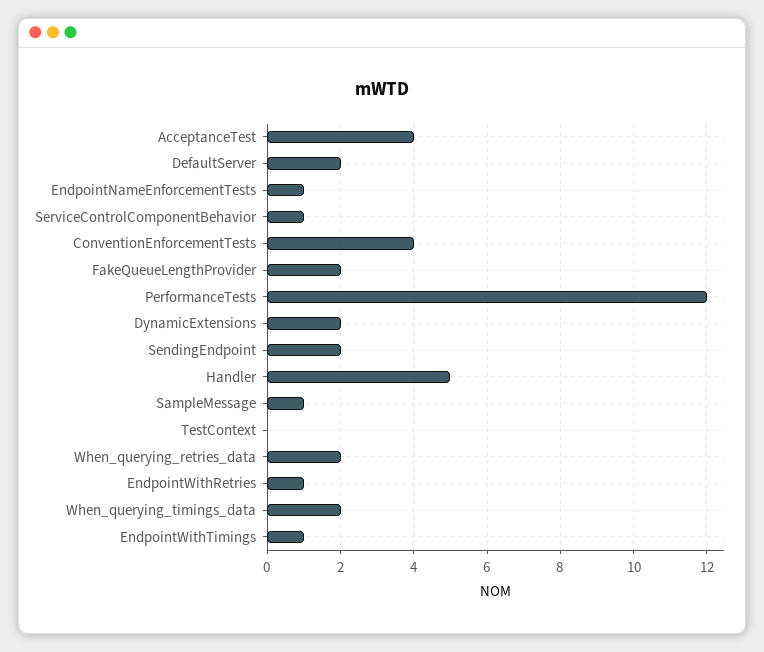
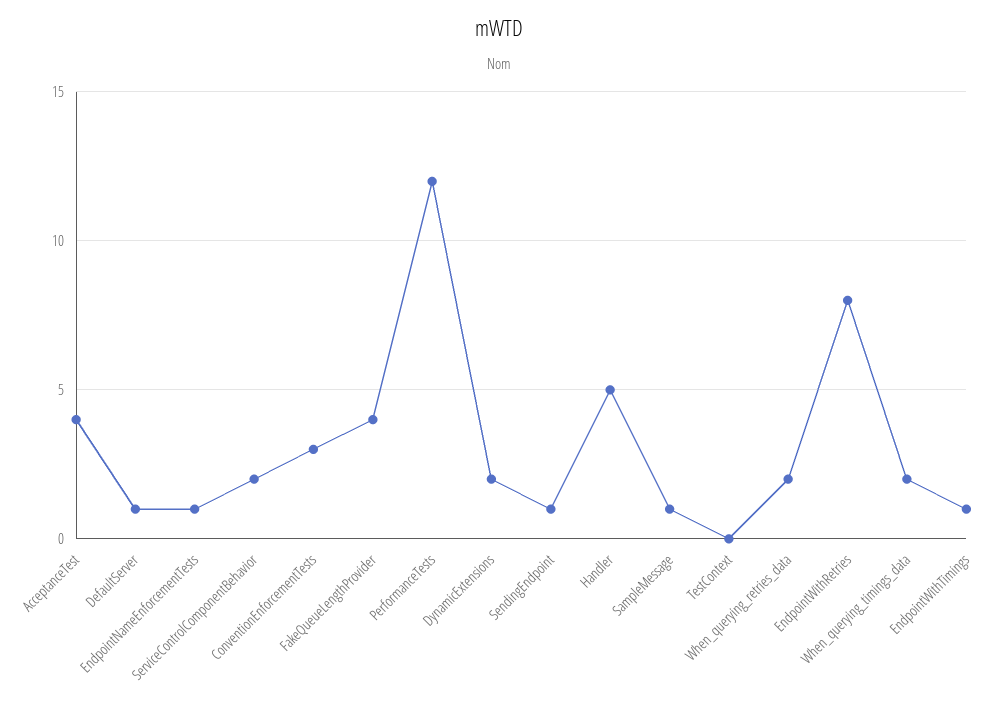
DefaultServer: 2 -> 1
ServiceControlComponentBehavior: 1 -> 2
ConventionEnforcementTests: 4 -> 3
FakeQueueLengthProvider: 2 -> 4
SendingEndpoint: 2 -> 1
EndpointWithRetries: 1 -> 8

